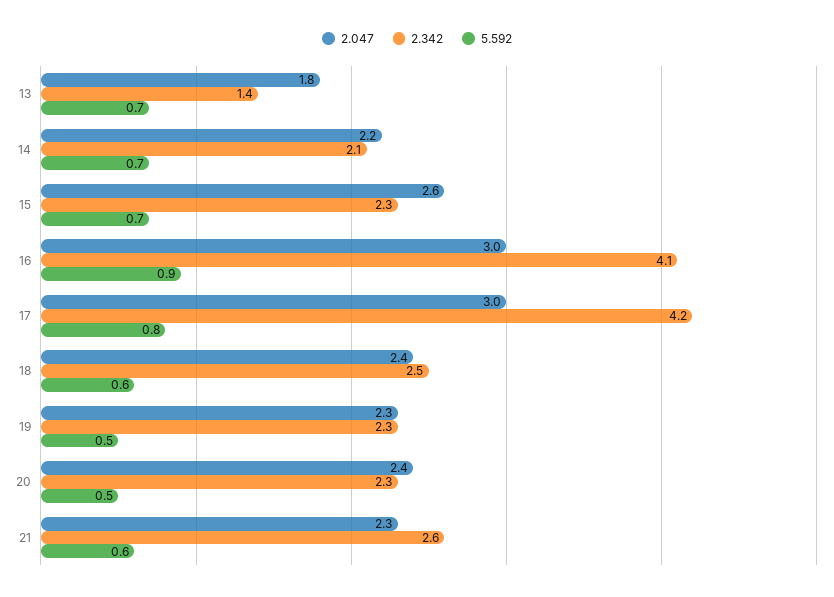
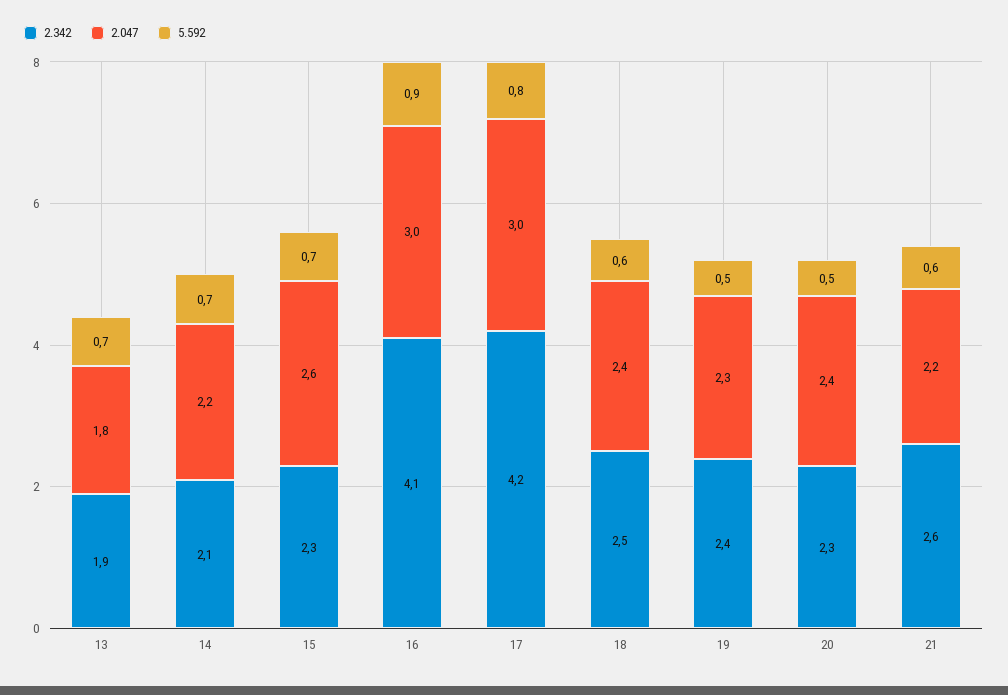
2.342, 13: 1.4 -> 1.9
2.342, 19: 2.3 -> 2.4
2.047, 21: 2.3 -> 2.2

